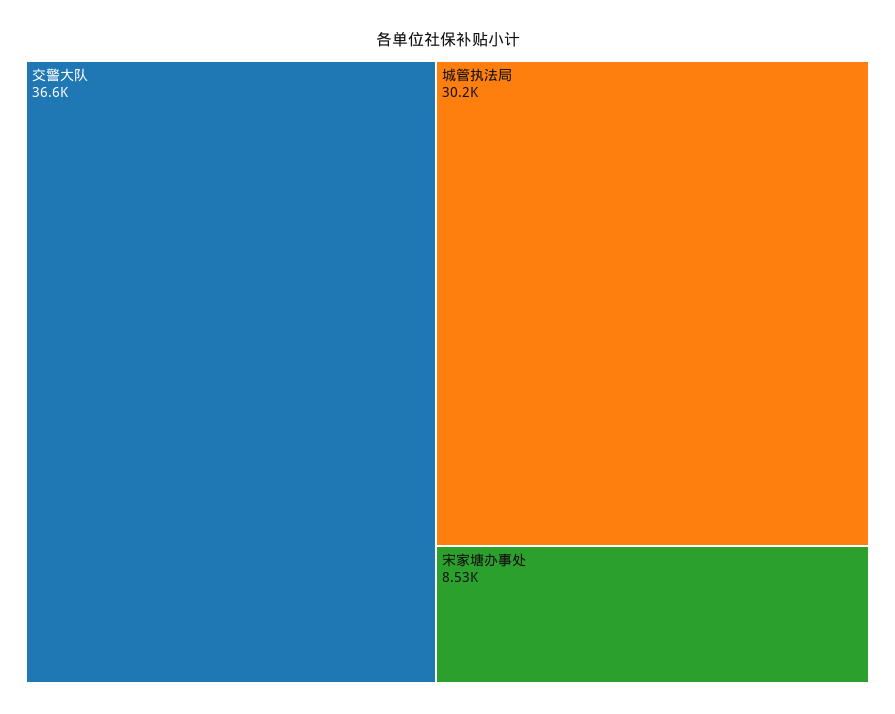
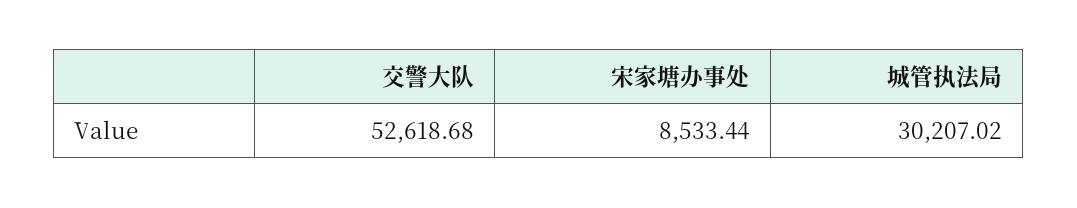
交警大队: 36600 -> 52618.68

